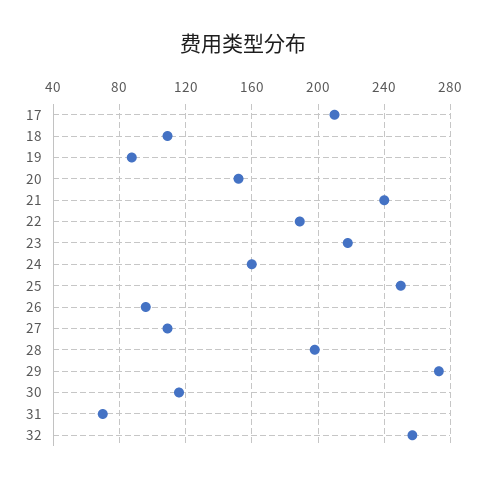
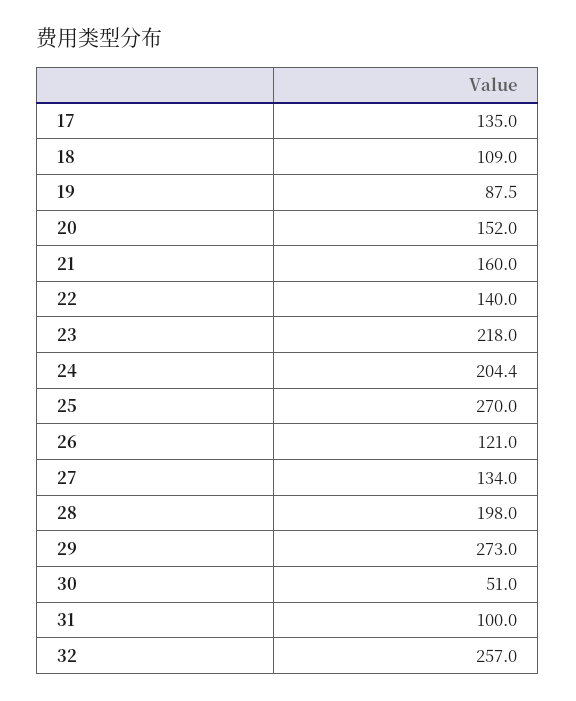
17: 210 -> 135
21: 240 -> 160
22: 190 -> 140
24: 160 -> 204.4
25: 250 -> 270
26: 95 -> 121
27: 110 -> 134
30: 115 -> 51
31: 70 -> 100

